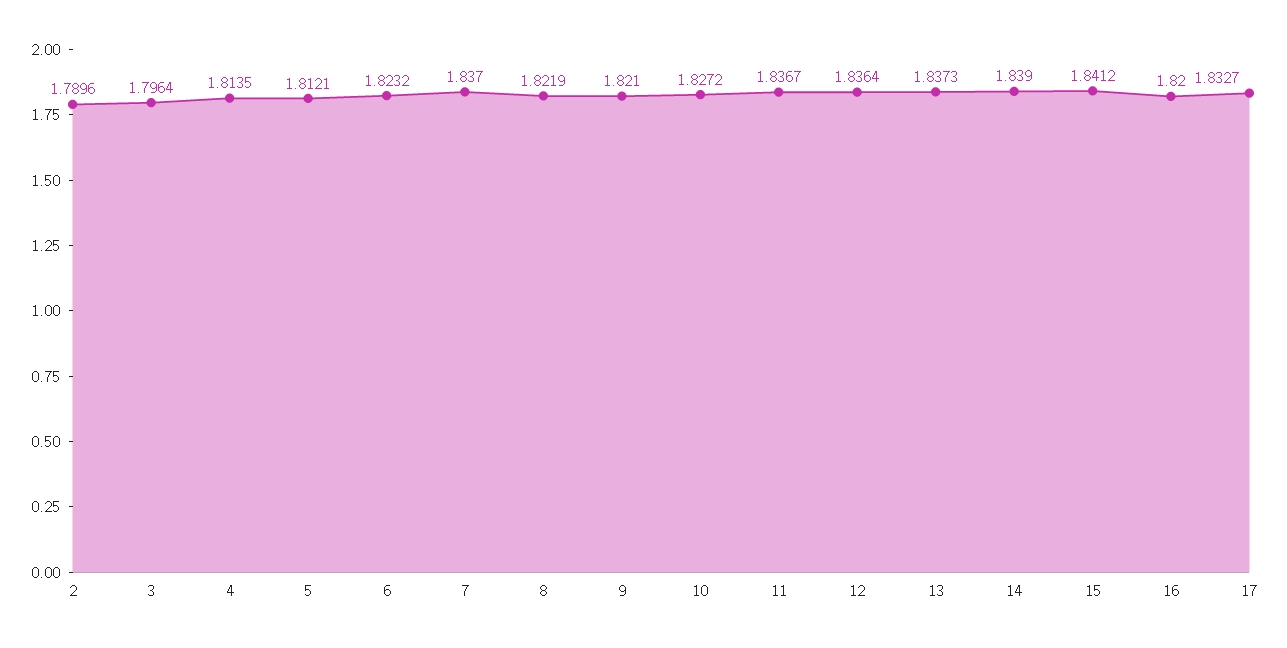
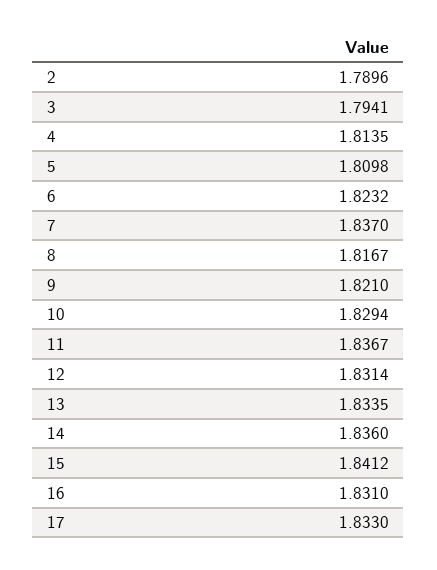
3: 1.7964 -> 1.7941
5: 1.8121 -> 1.8098
8: 1.8219 -> 1.8167
10: 1.8272 -> 1.8294
12: 1.8364 -> 1.8314
13: 1.8373 -> 1.8335
14: 1.839 -> 1.836
16: 1.82 -> 1.831
17: 1.8327 -> 1.833

